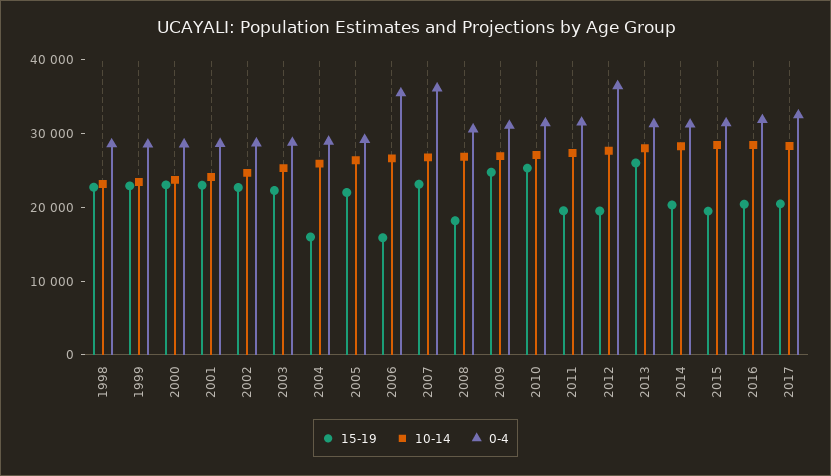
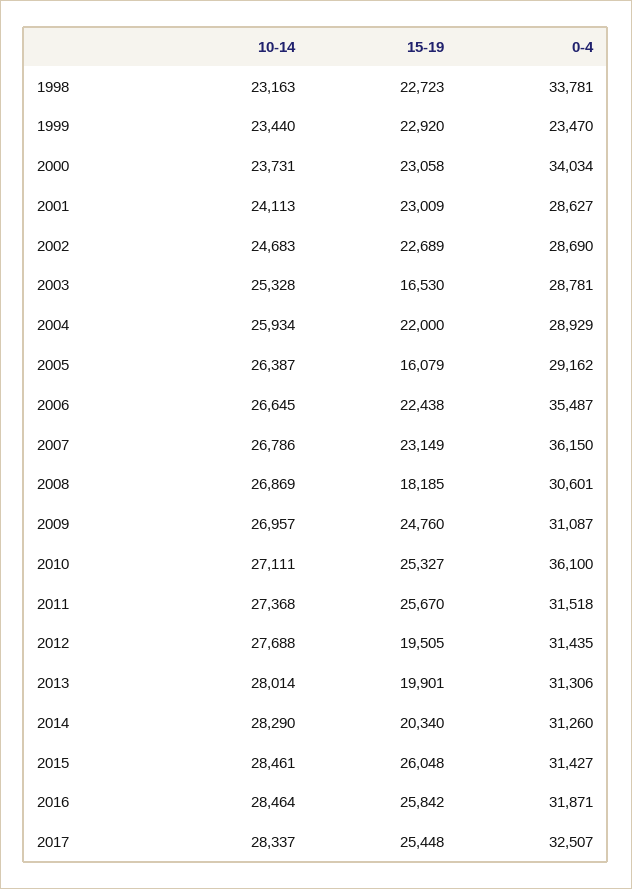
0-4, 1998: 28000 -> 33781
0-4, 1999: 28000 -> 23470
0-4, 2000: 28000 -> 34034
15-19, 2003: 22000 -> 16530
15-19, 2004: 16000 -> 22000
15-19, 2005: 22000 -> 16079
15-19, 2006: 16000 -> 22438
0-4, 2010: 32000 -> 36100
15-19, 2011: 20000 -> 25670
0-4, 2012: 36000 -> 31435
15-19, 2013: 26000 -> 19901
15-19, 2015: 20000 -> 26048
15-19, 2016: 20000 -> 25842
15-19, 2017: 20000 -> 25448

